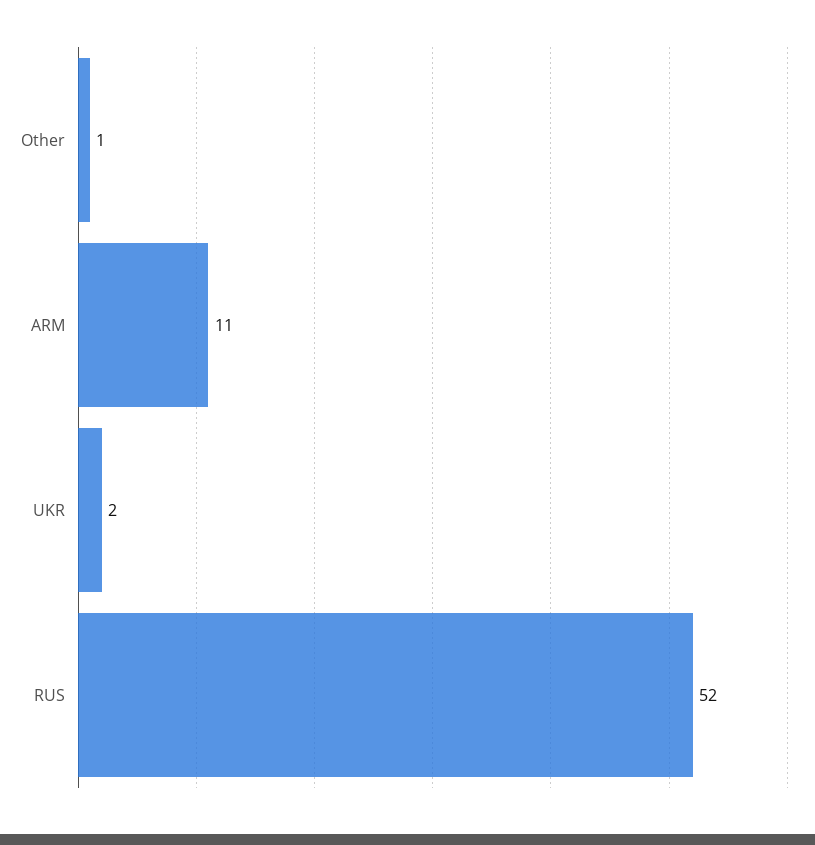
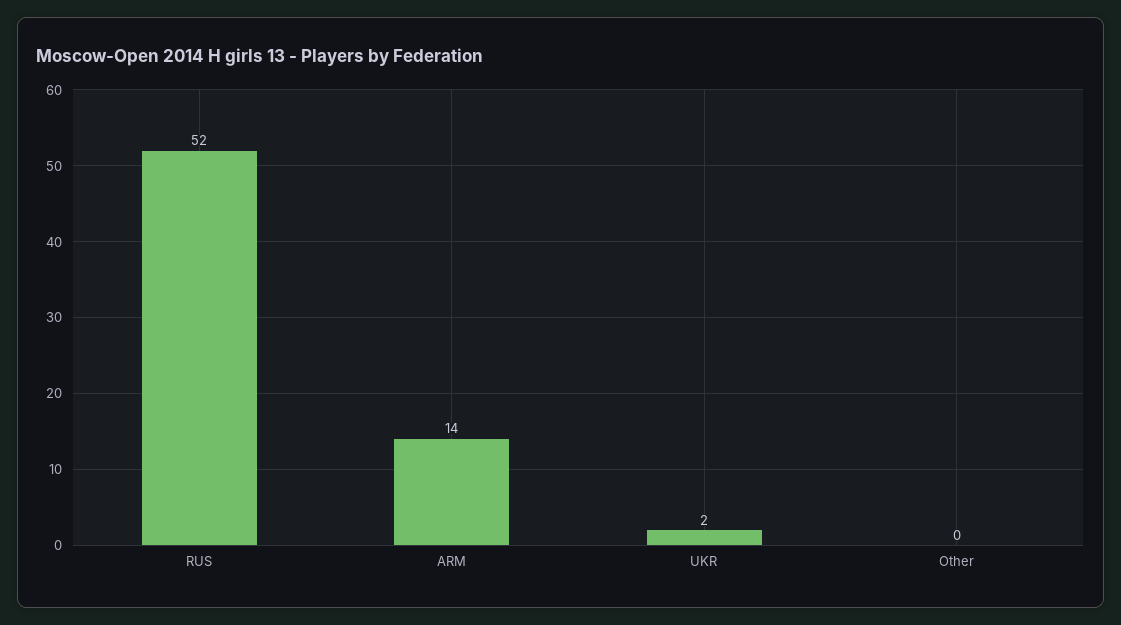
Other: 1 -> 0
ARM: 11 -> 14

